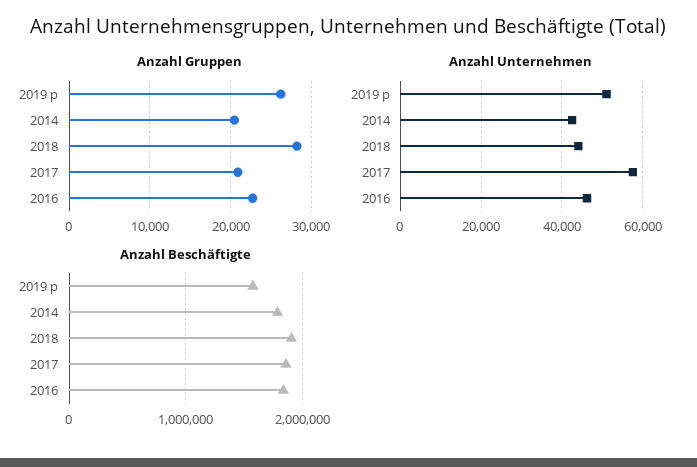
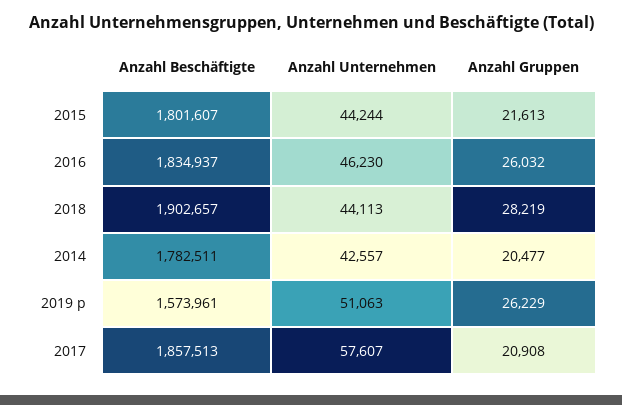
Anzahl Gruppen, 2016: 23000 -> 26032
Anzahl Beschäftigte, 2015: none -> 1801607
Anzahl Unternehmen, 2015: none -> 44244
Anzahl Gruppen, 2015: none -> 21613

